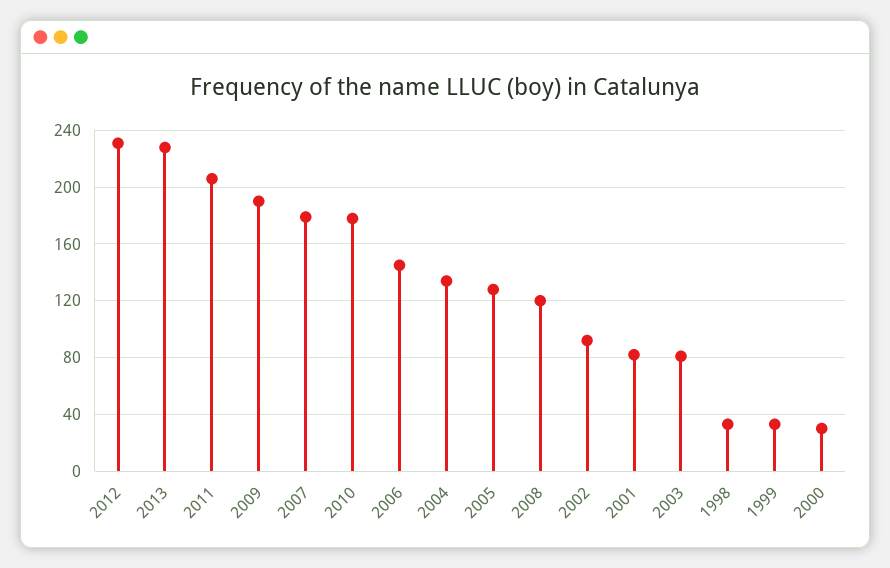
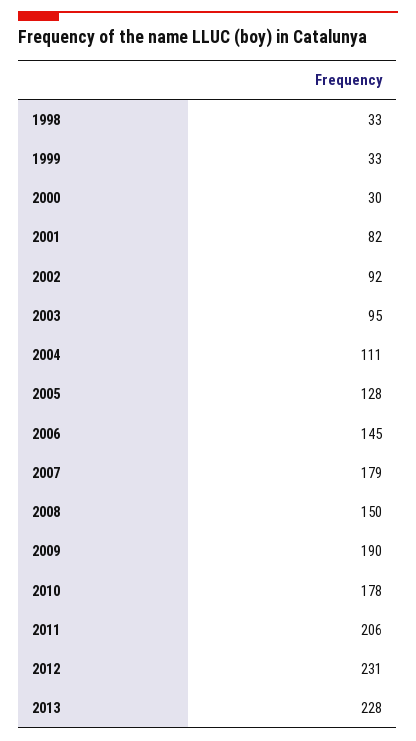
2004: 135 -> 111
2008: 120 -> 150
2003: 80 -> 95

